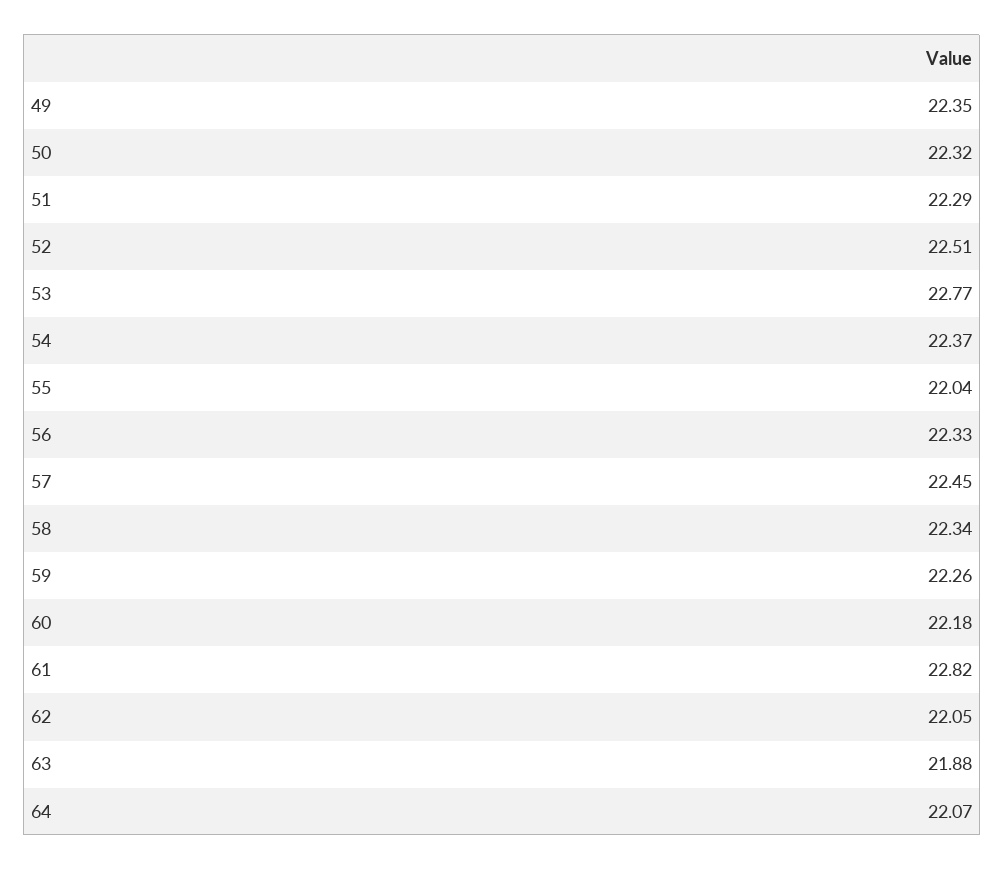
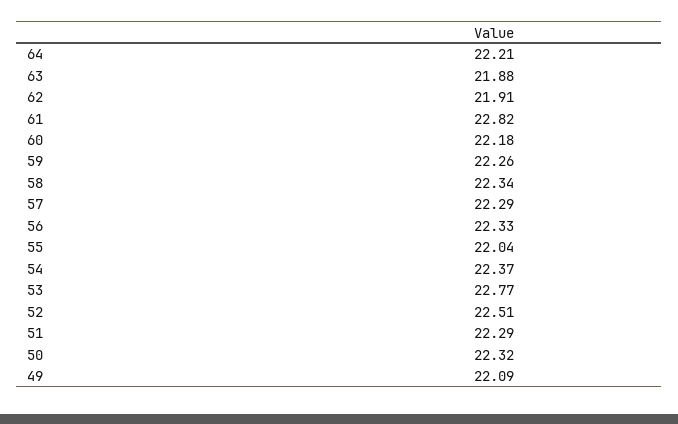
49: 22.35 -> 22.09
57: 22.45 -> 22.29
62: 22.05 -> 21.91
64: 22.07 -> 22.21

